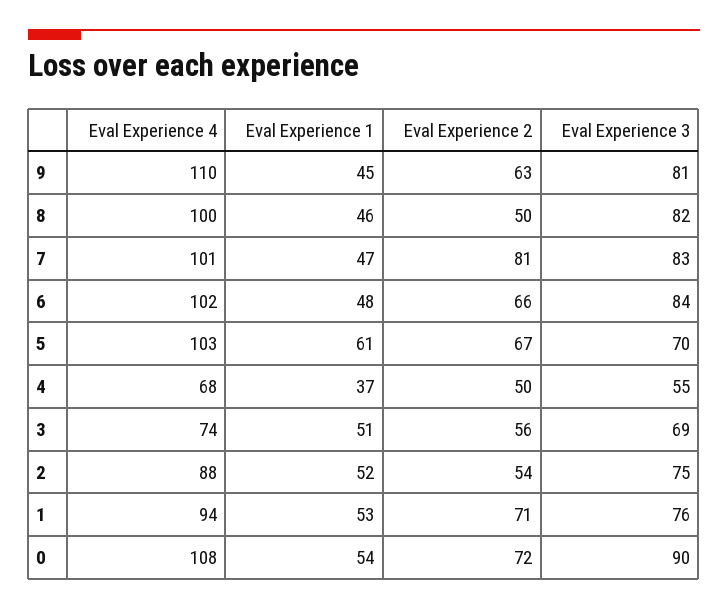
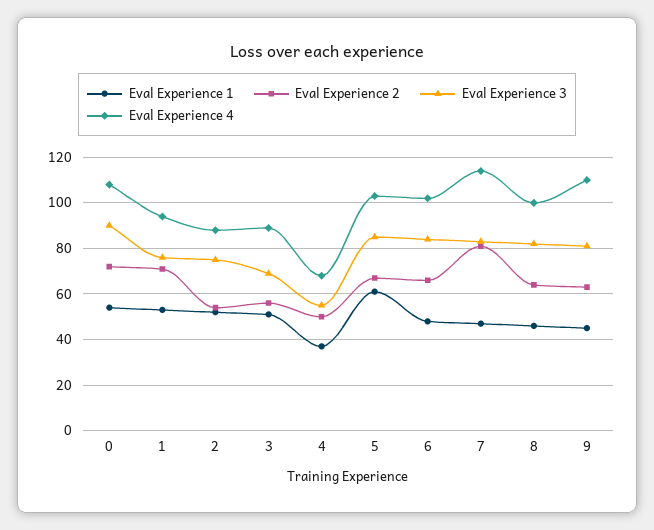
Eval Experience 2, 8: 50 -> 65
Eval Experience 4, 7: 101 -> 115
Eval Experience 3, 5: 70 -> 85
Eval Experience 4, 3: 74 -> 90

